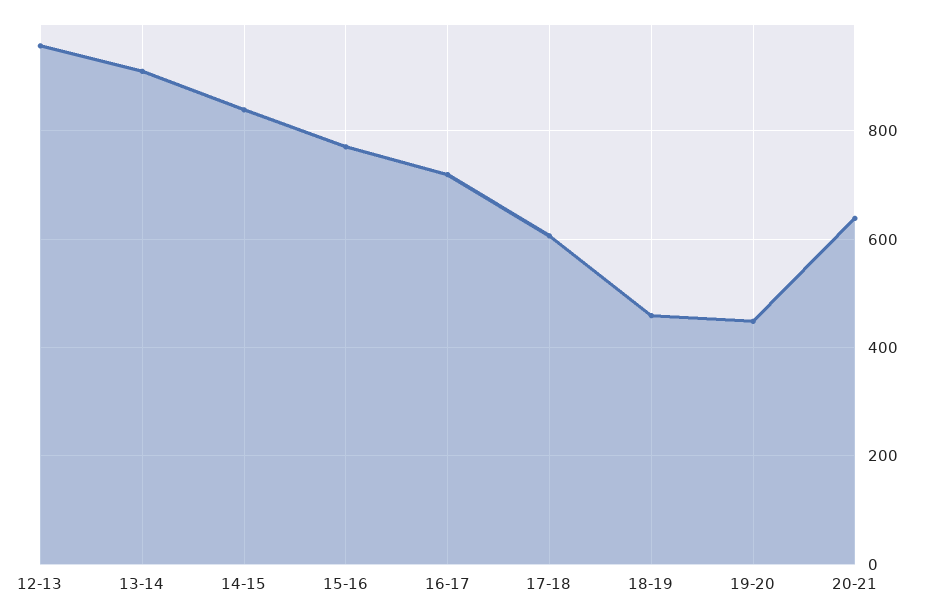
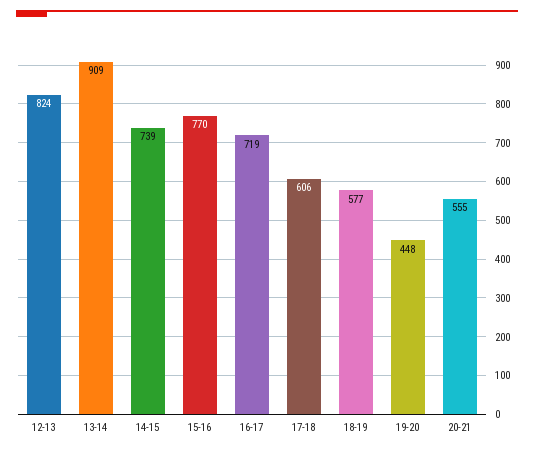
12-13: 960 -> 824
14-15: 840 -> 739
18-19: 460 -> 577
20-21: 640 -> 555

